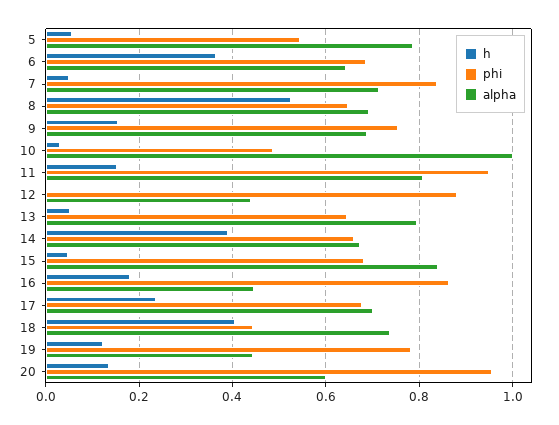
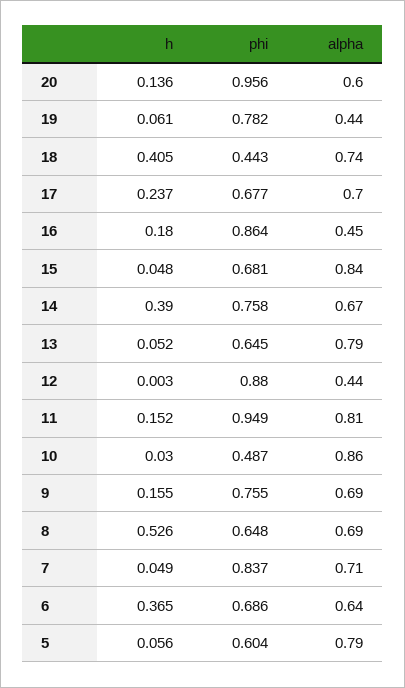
phi, 5: 0.54 -> 0.604
alpha, 10: 1 -> 0.86
phi, 14: 0.66 -> 0.758
h, 19: 0.12 -> 0.061

